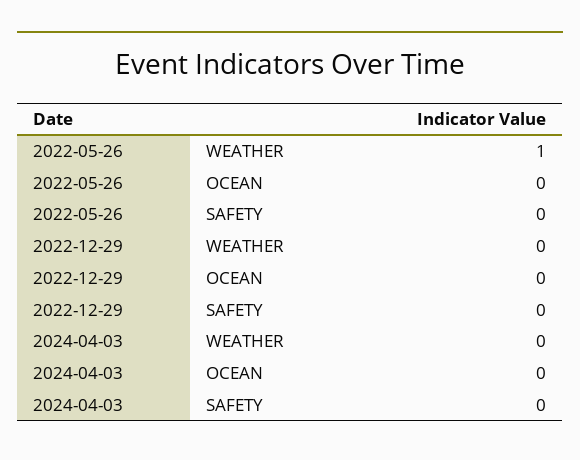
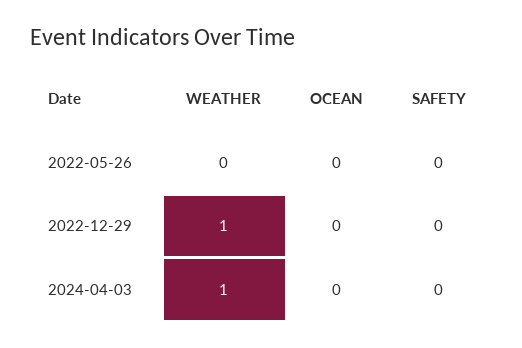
2022-05-26, WEATHER: 1 -> 0
2022-12-29, WEATHER: 0 -> 1
2024-04-03, WEATHER: 0 -> 1

